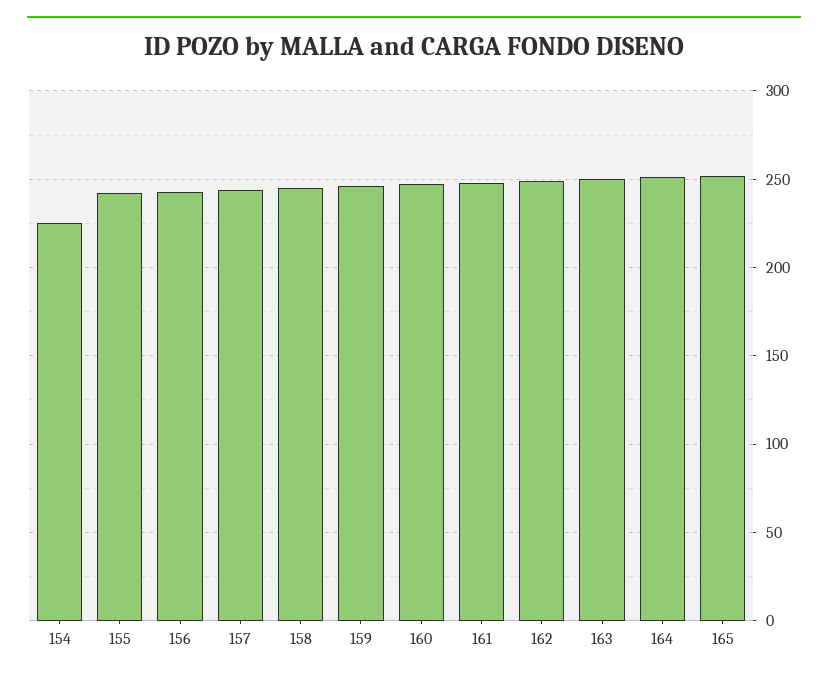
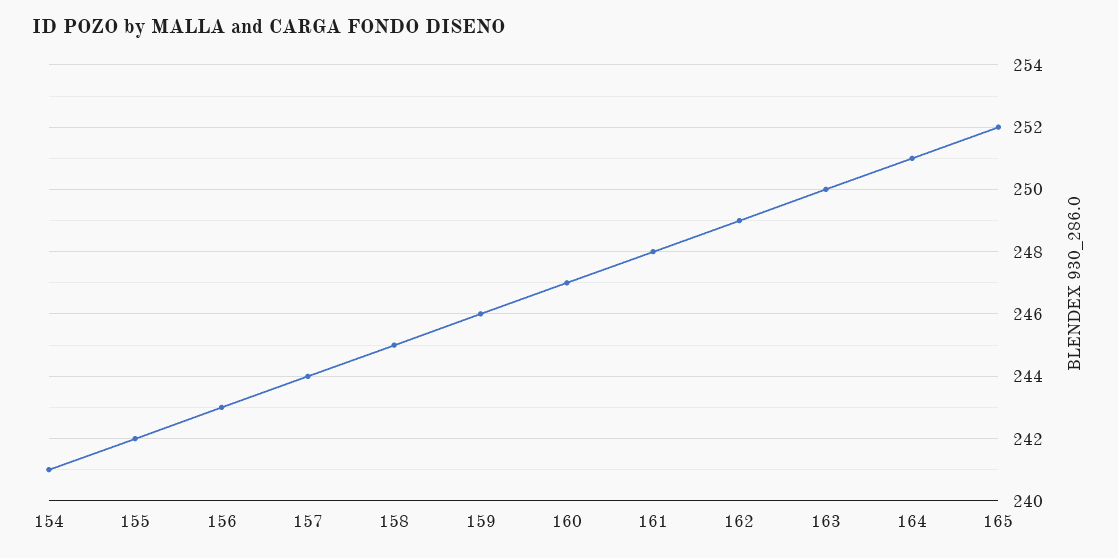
154: 225 -> 241

